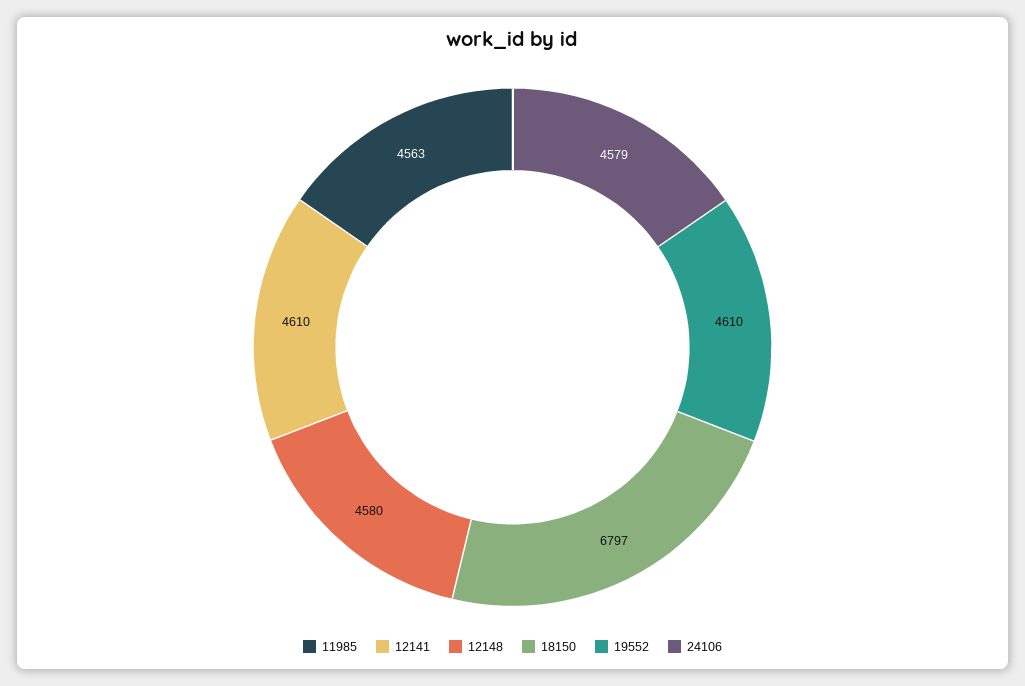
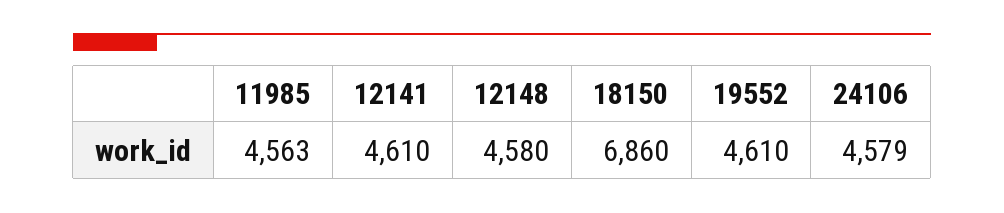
18150: 6797 -> 6860

